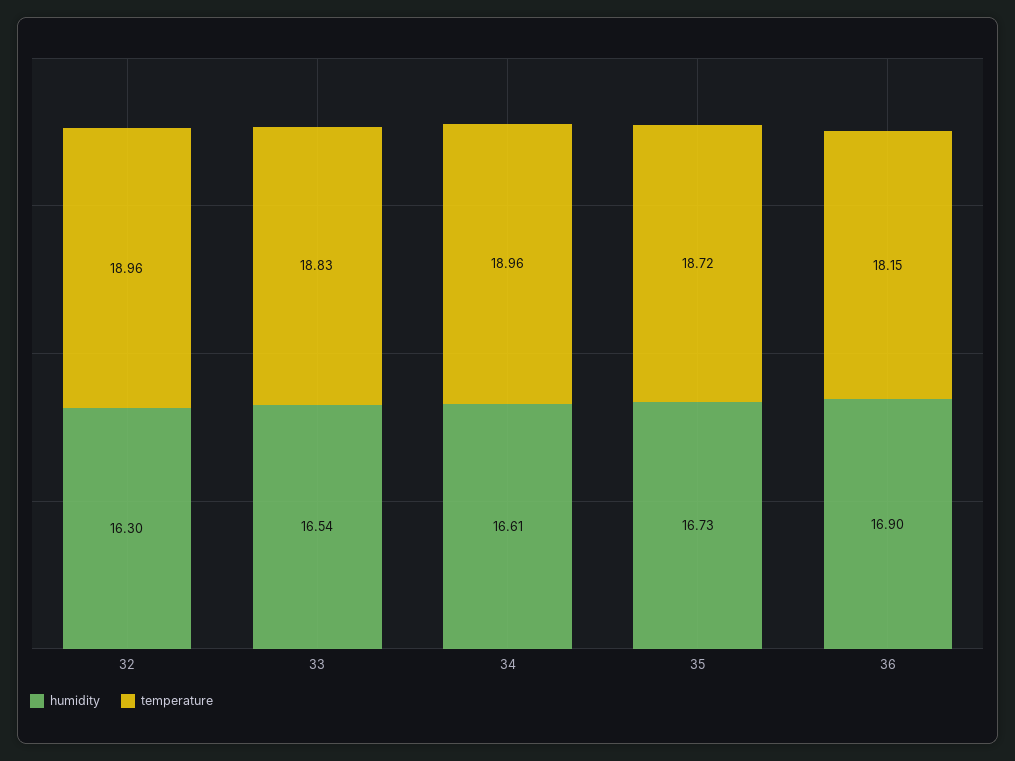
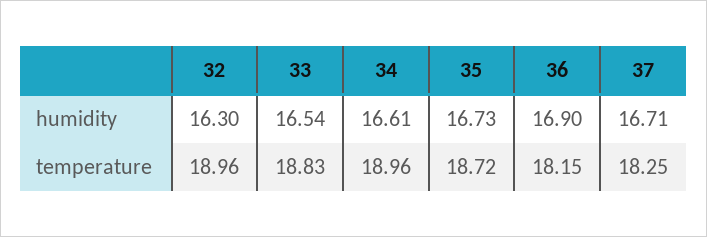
humidity, 37: none -> 16.71
temperature, 37: none -> 18.25

